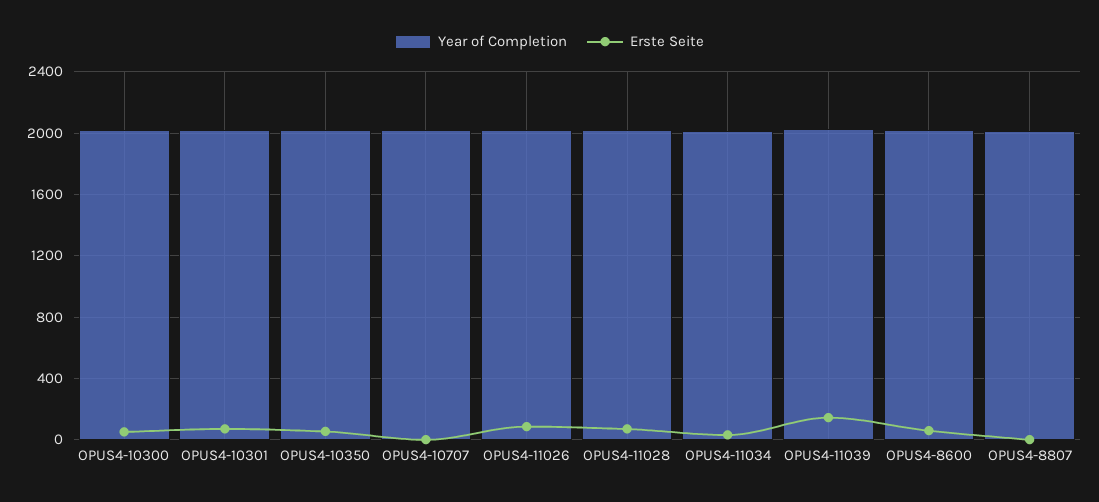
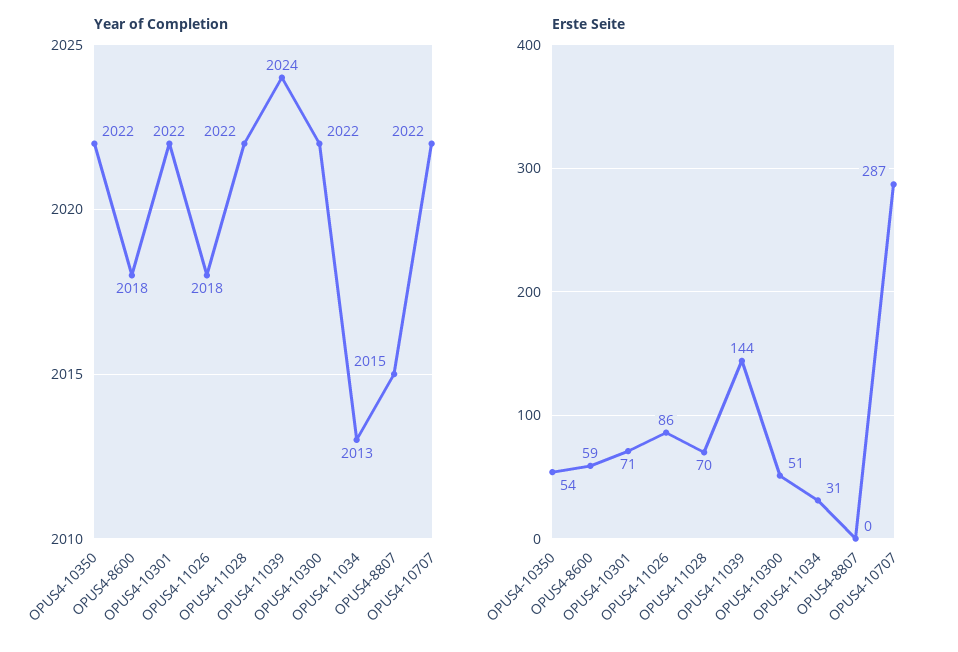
Erste Seite, OPUS4-10707: 0 -> 287

